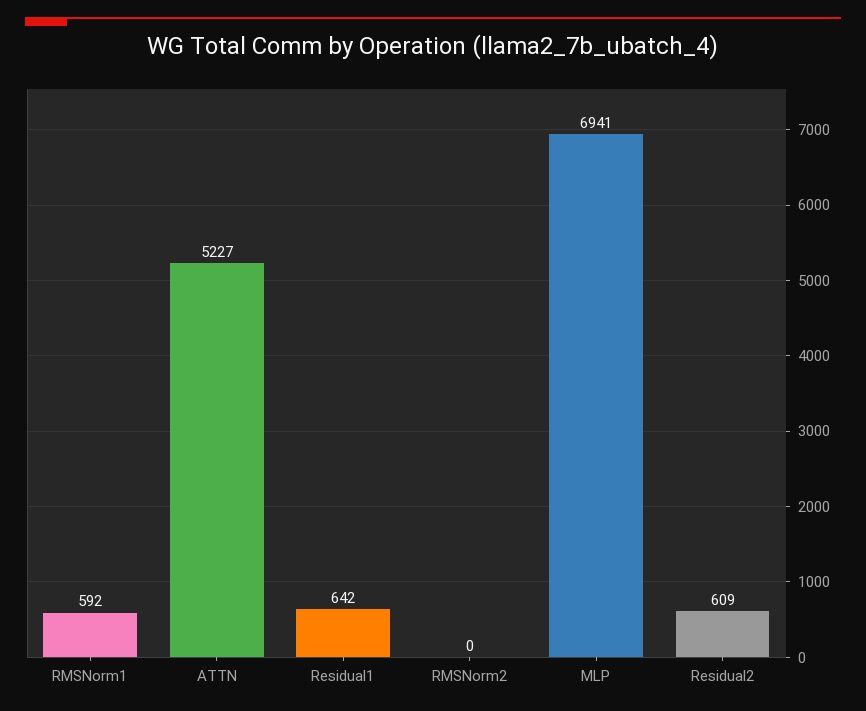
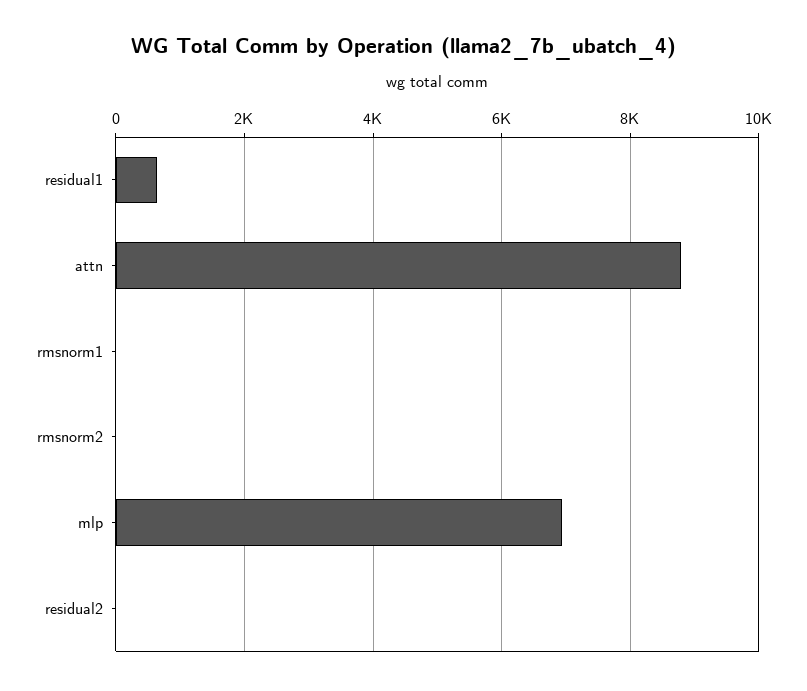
RMSNorm1: 592 -> 0
ATTN: 5227 -> 8800
Residual2: 609 -> 0

